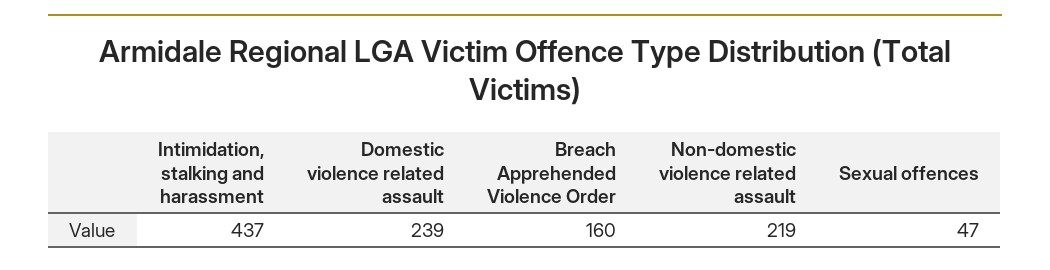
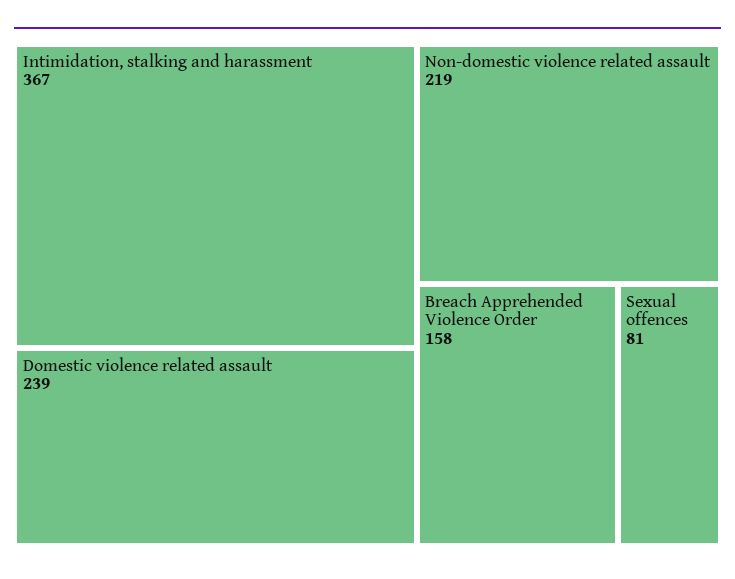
Intimidation, stalking and harassment: 437 -> 367
Breach Apprehended Violence Order: 160 -> 158
Sexual offences: 47 -> 81

